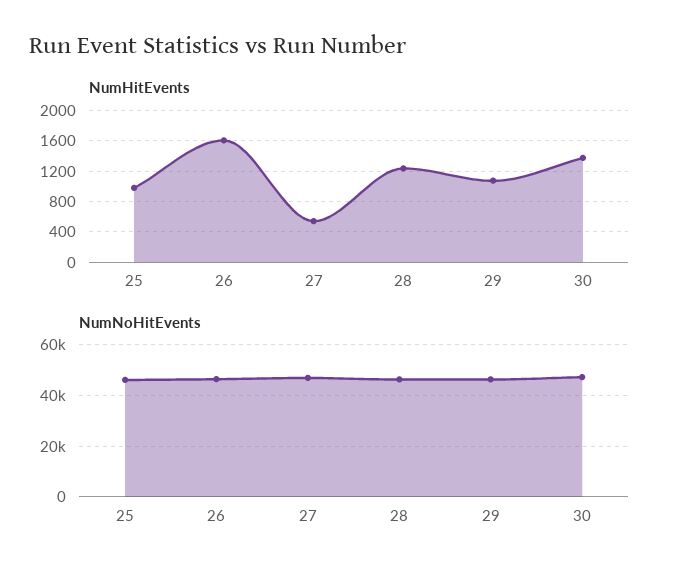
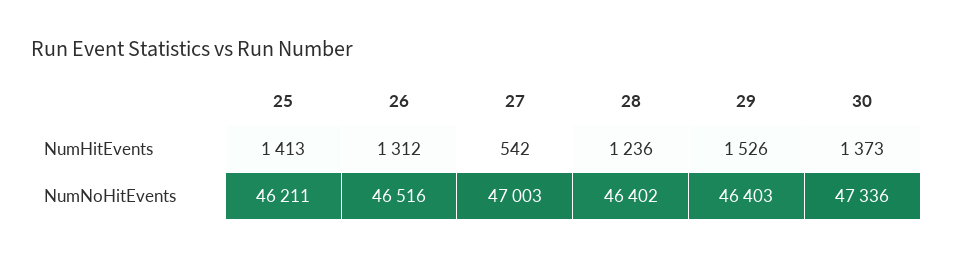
NumHitEvents, 25: 1000 -> 1413
NumHitEvents, 26: 1600 -> 1312
NumHitEvents, 29: 1100 -> 1526

